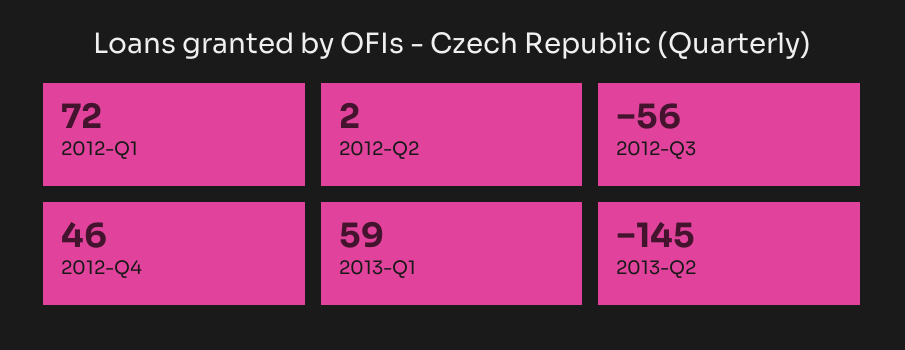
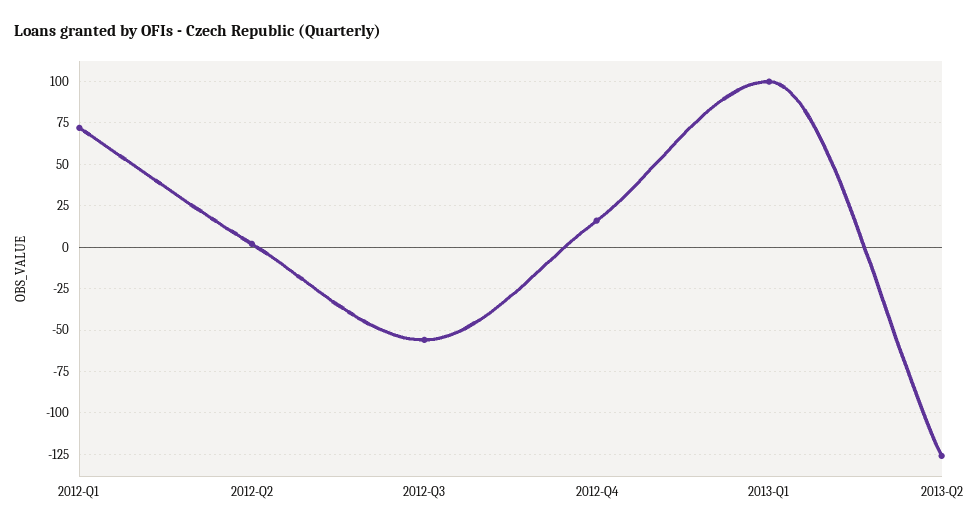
2012-Q4: 46 -> 15
2013-Q1: 59 -> 100
2013-Q2: -145 -> -125

